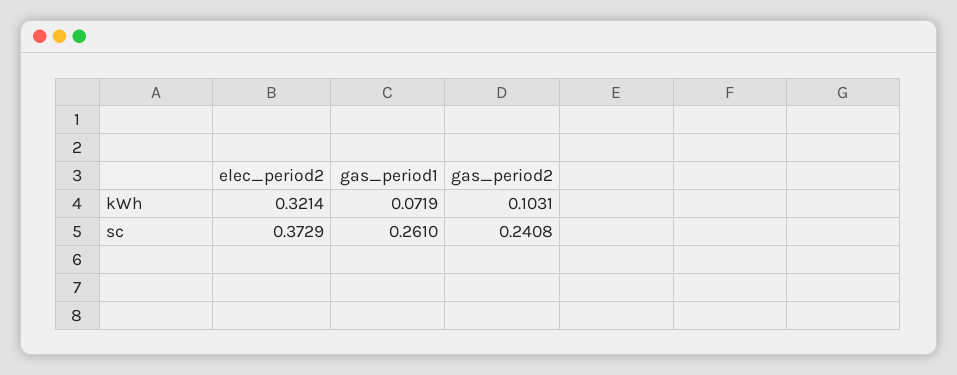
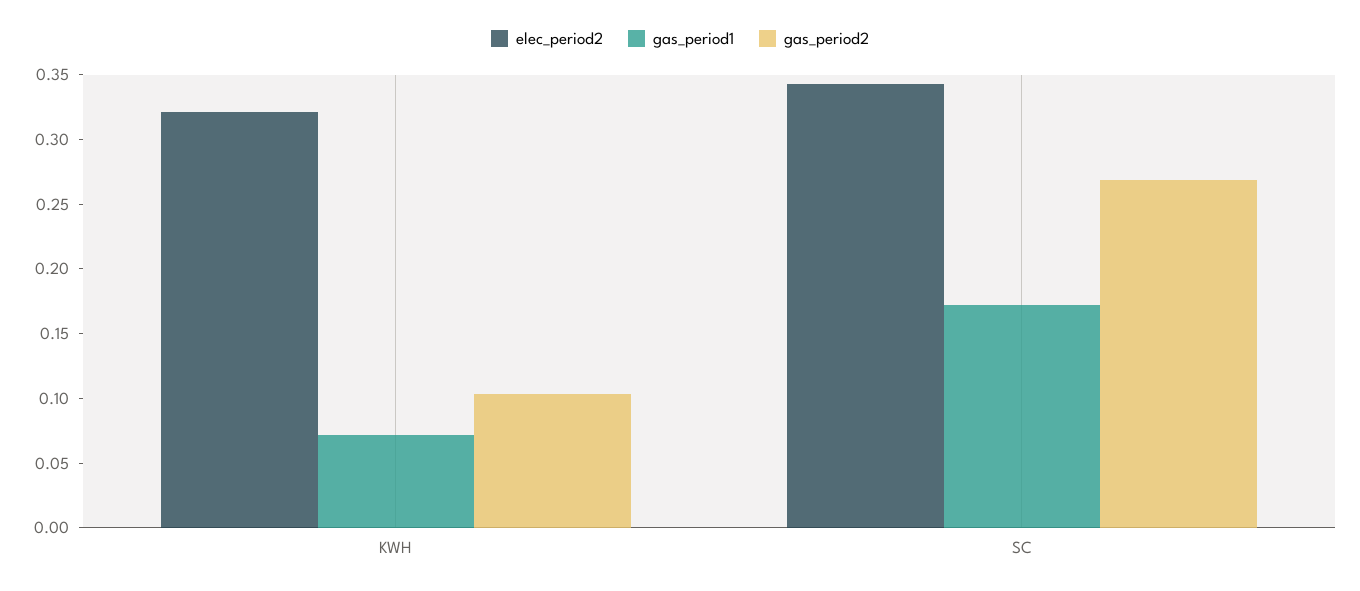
elec_period2, sc: 0.3729 -> 0.34
gas_period1, sc: 0.261 -> 0.17
gas_period2, sc: 0.2408 -> 0.27

